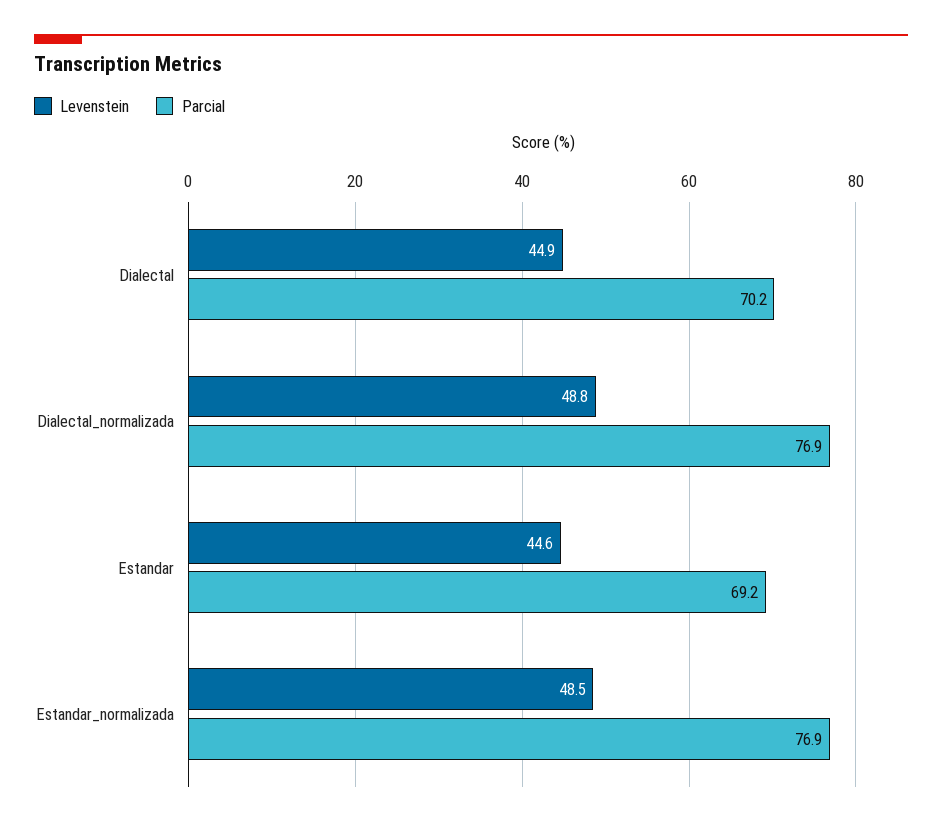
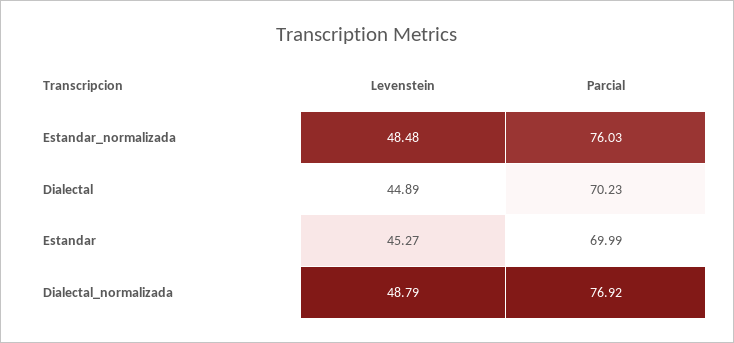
Levenstein, Estandar: 44.6 -> 45.27
Parcial, Estandar: 69.2 -> 69.99
Parcial, Estandar_normalizada: 76.9 -> 76.03

